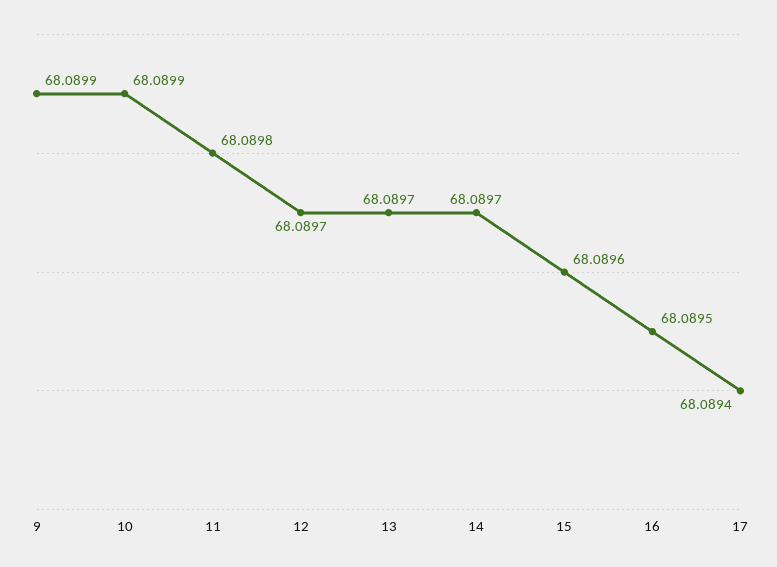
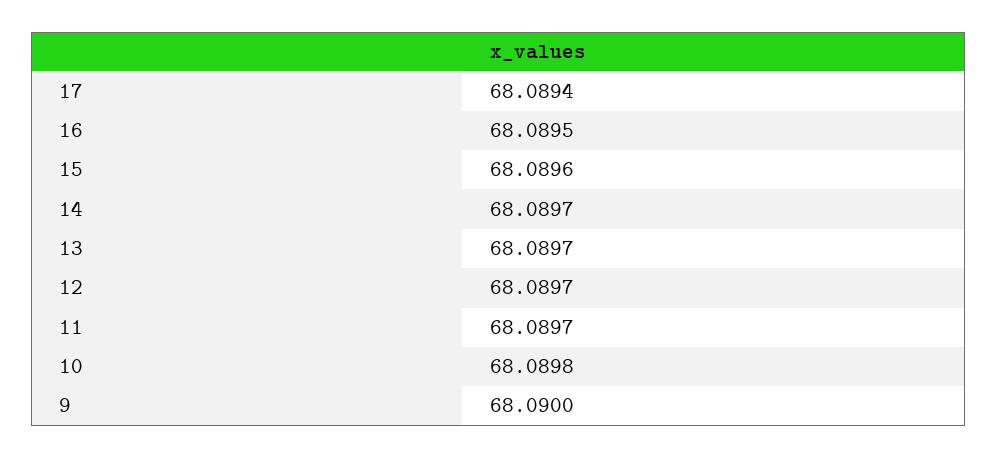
9: 68.0899 -> 68.09
10: 68.0899 -> 68.0898
11: 68.0898 -> 68.0897

